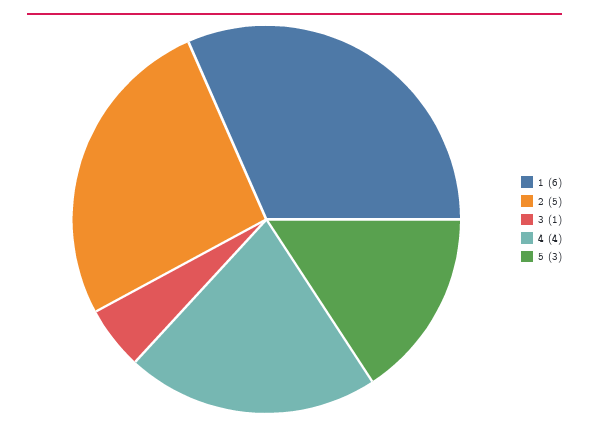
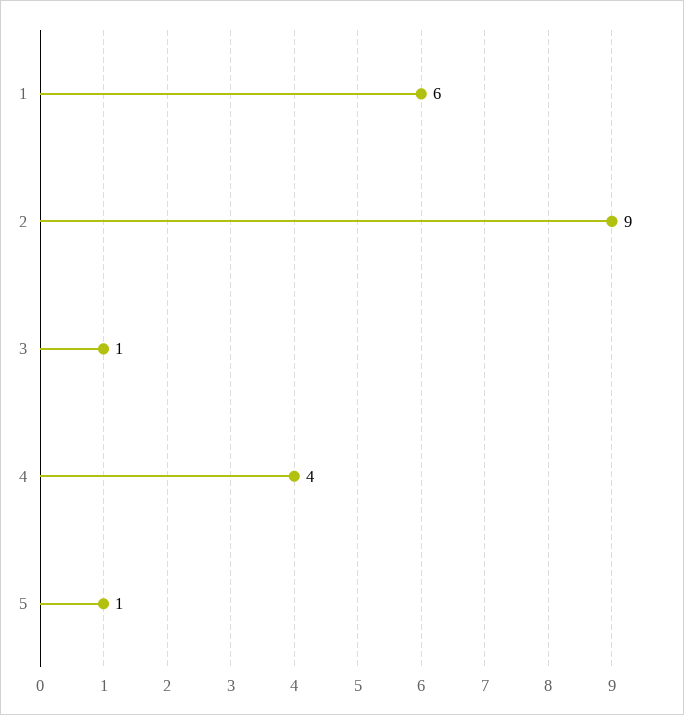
2: 5 -> 9
5: 3 -> 1

